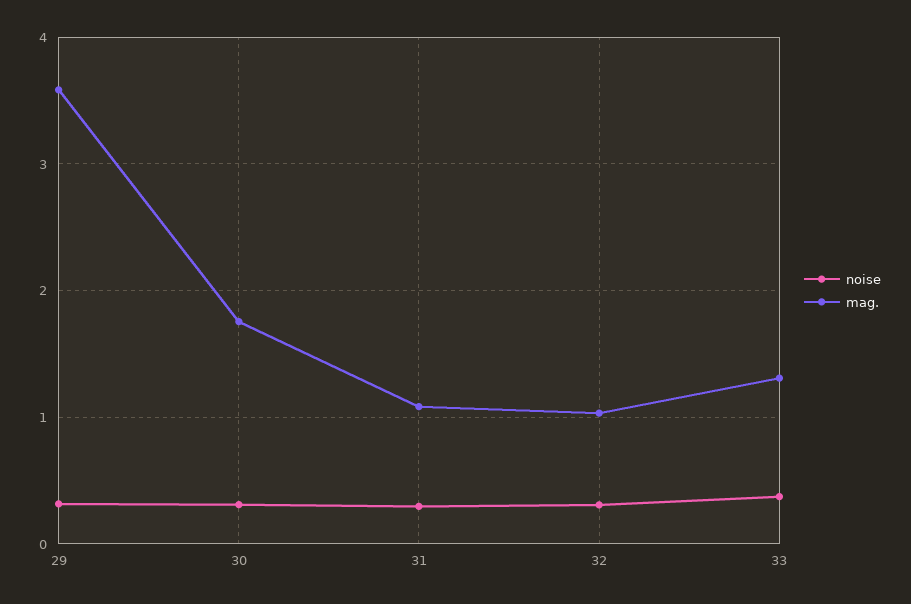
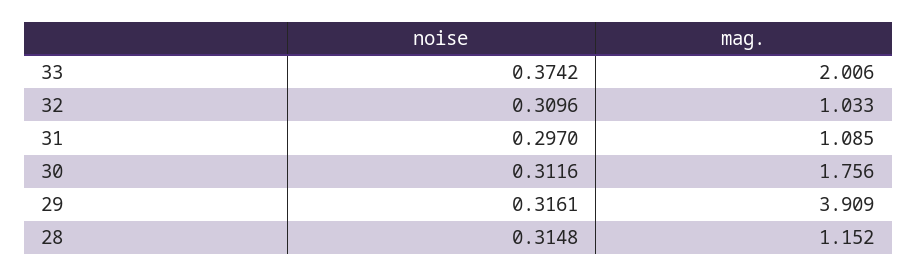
mag., 29: 3.6 -> 3.909
mag., 33: 1.3 -> 2.006
noise, 28: none -> 0.3148
mag., 28: none -> 1.152

